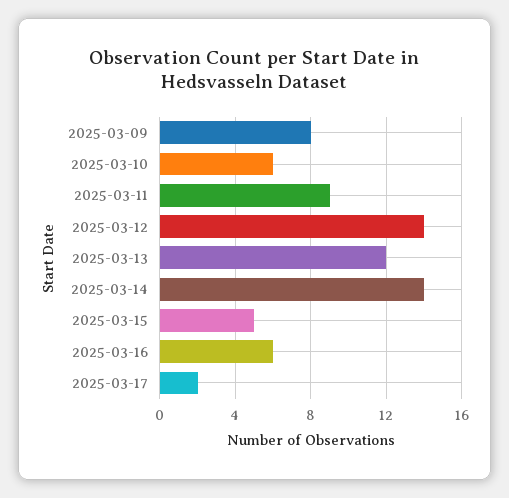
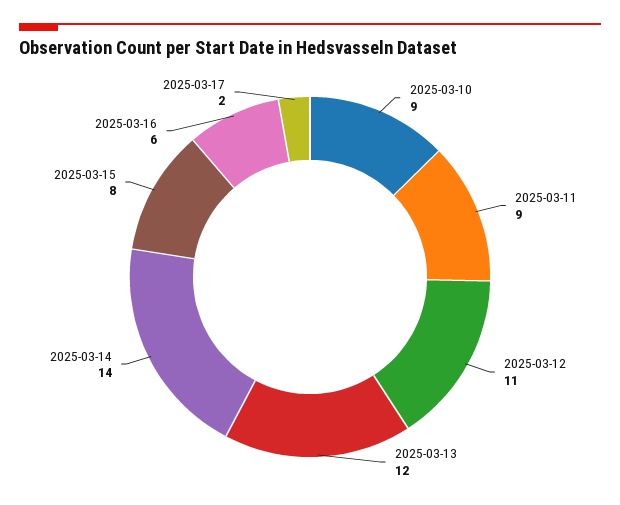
2025-03-09: 8 -> none
2025-03-10: 6 -> 9
2025-03-12: 14 -> 11
2025-03-15: 5 -> 8

